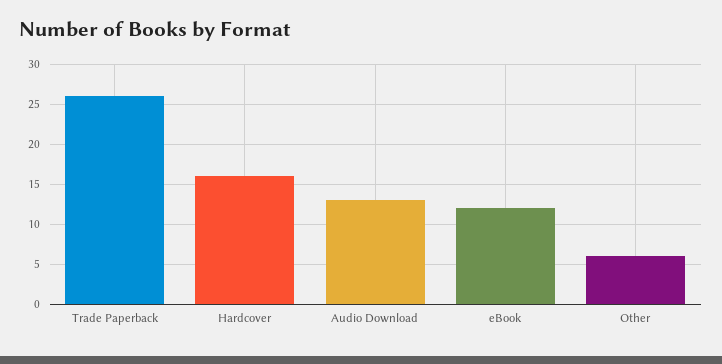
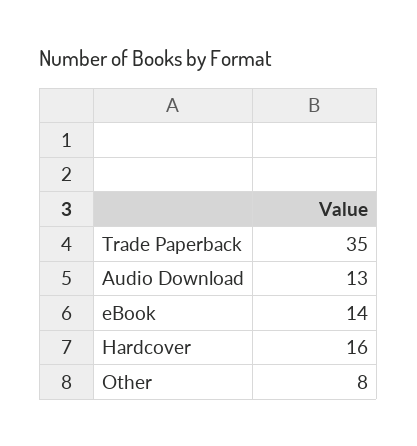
Trade Paperback: 26 -> 35
eBook: 12 -> 14
Other: 6 -> 8

